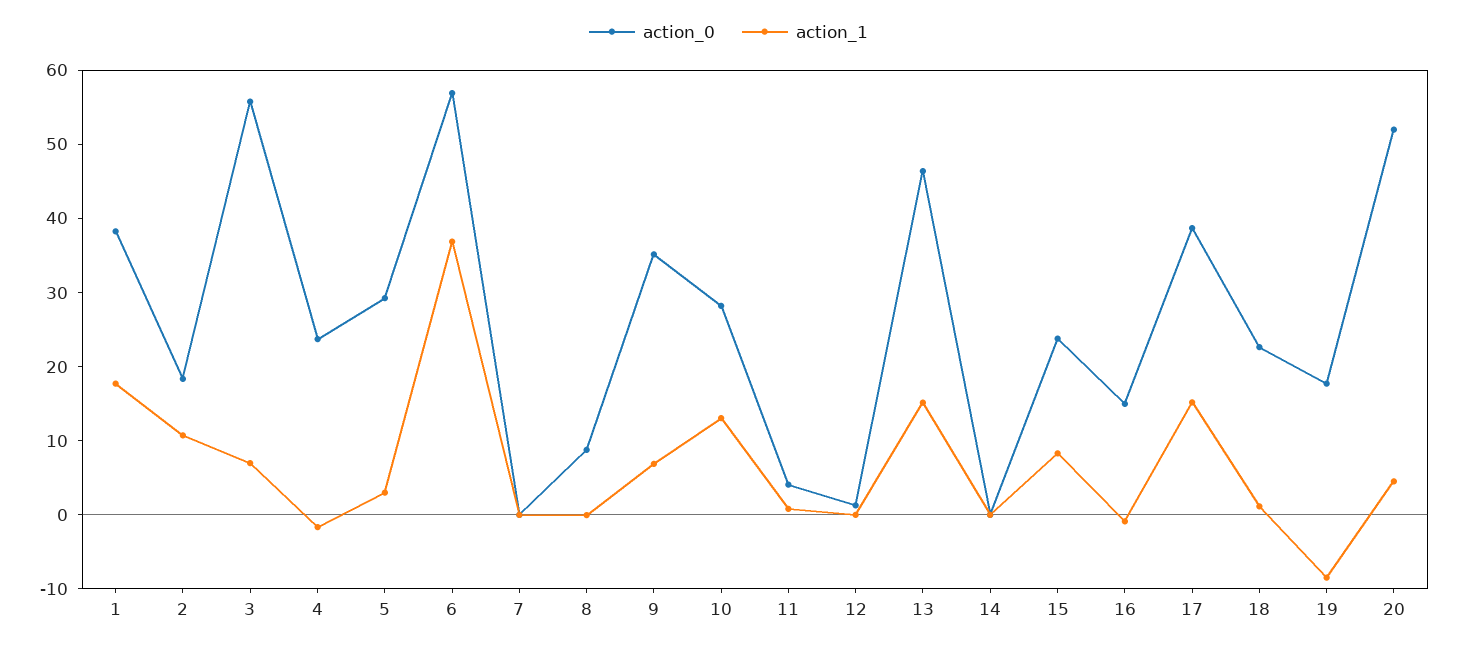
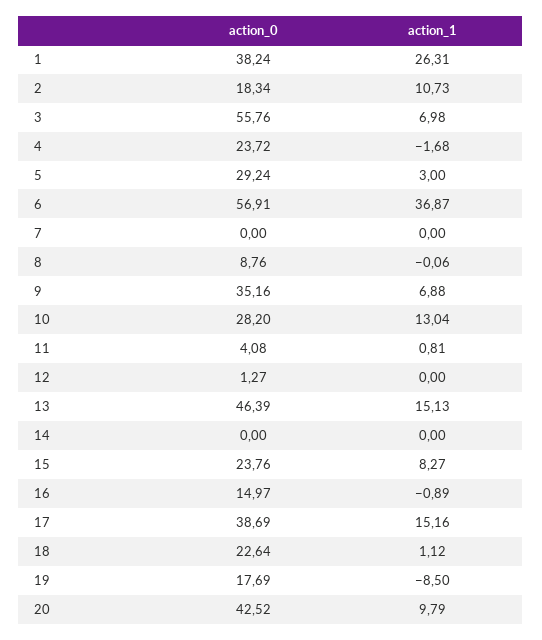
action_1, 1: 18 -> 26.31
action_0, 20: 52 -> 42.52
action_1, 20: 4 -> 9.79

